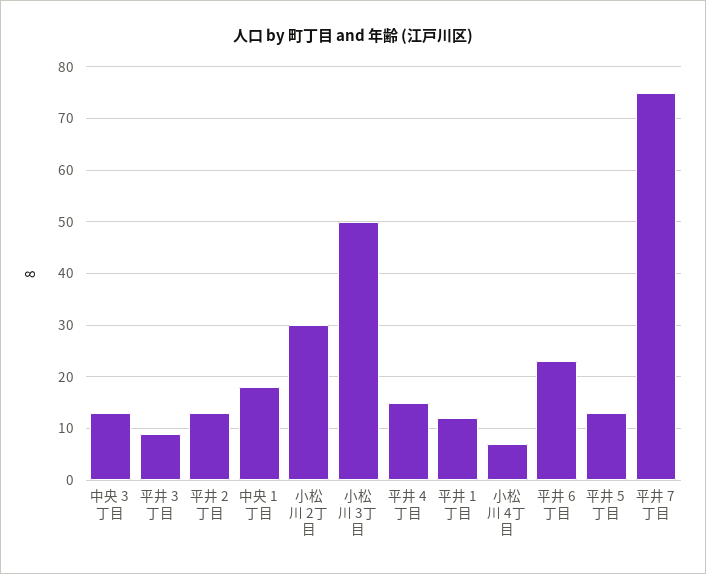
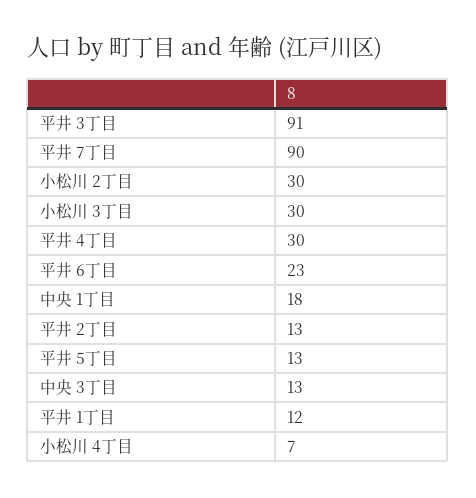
平井 3丁目: 10 -> 91
小松川 3丁目: 50 -> 30
平井 4丁目: 15 -> 30
平井 7丁目: 75 -> 90

